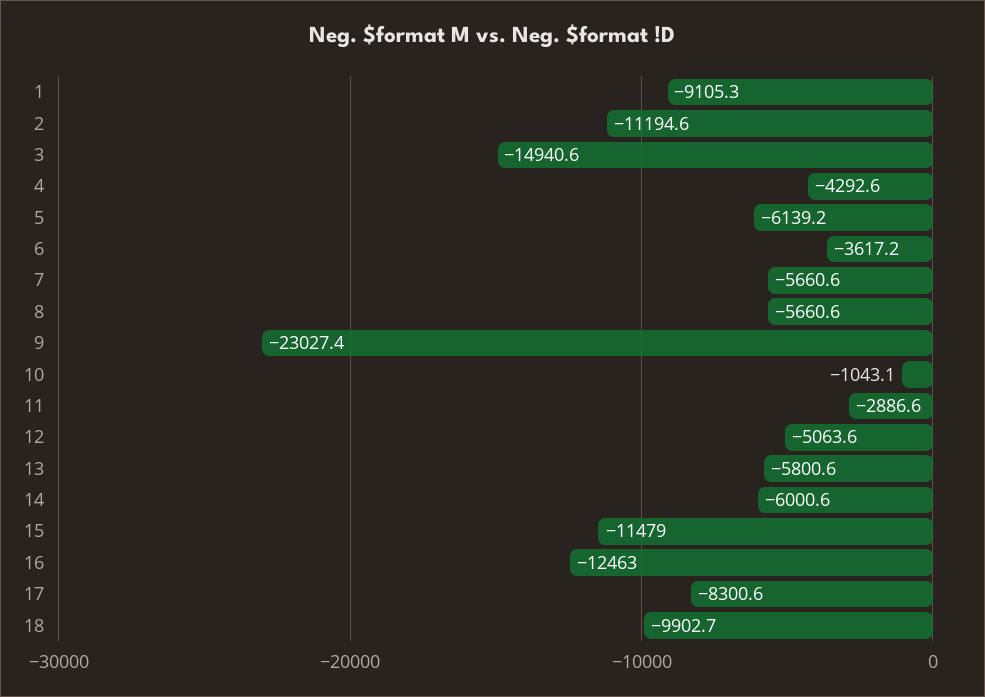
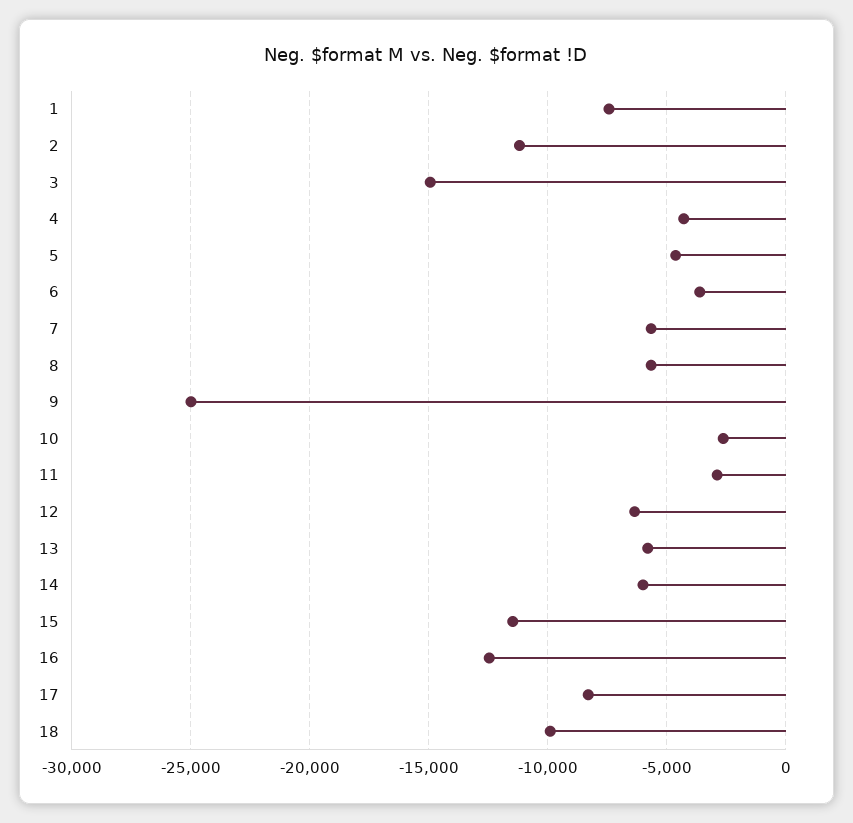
1: -9105.3 -> -7500
5: -6139.2 -> -4500
9: -23027.4 -> -25000
10: -1043.1 -> -2500
12: -5063.6 -> -6500

